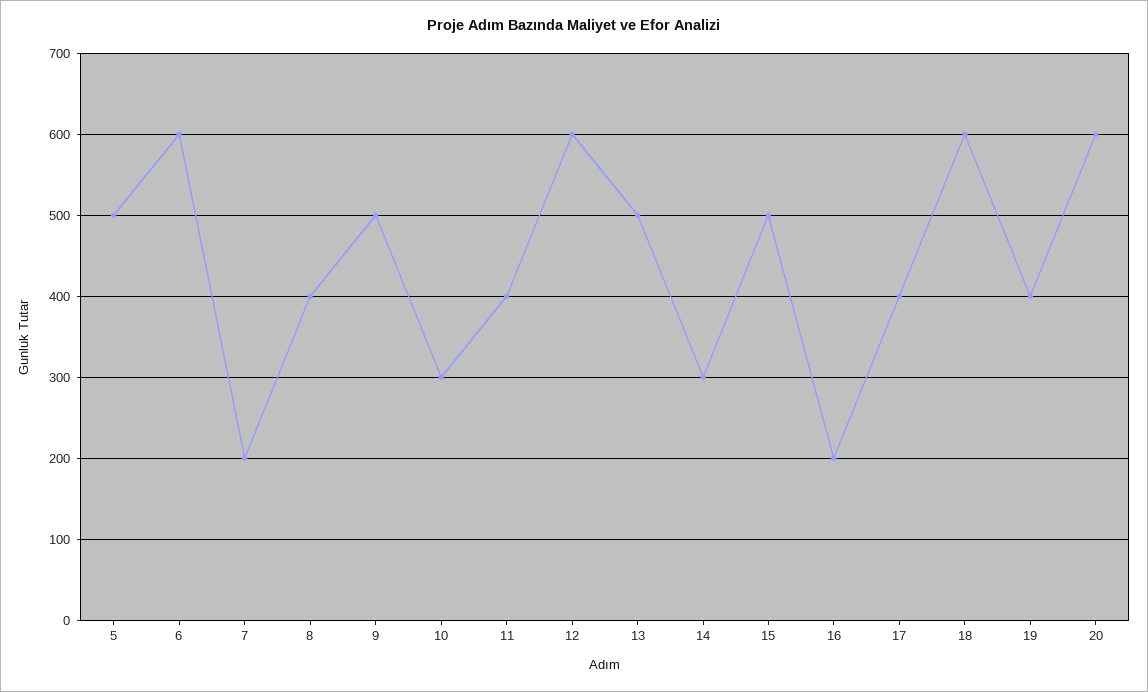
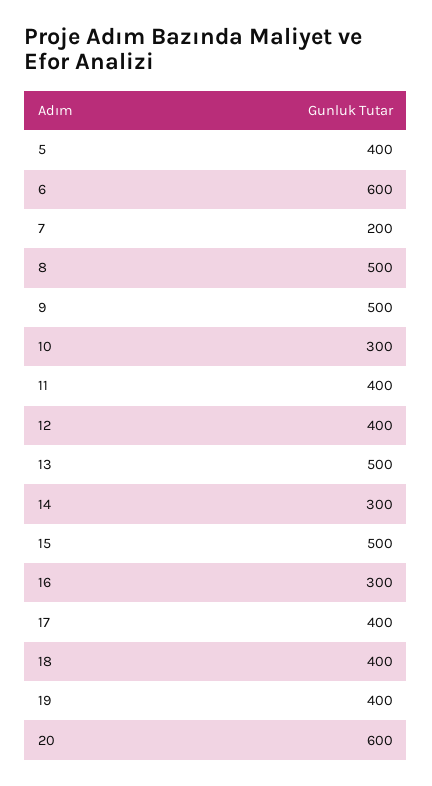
5: 500 -> 400
8: 400 -> 500
12: 600 -> 400
16: 200 -> 300
18: 600 -> 400

